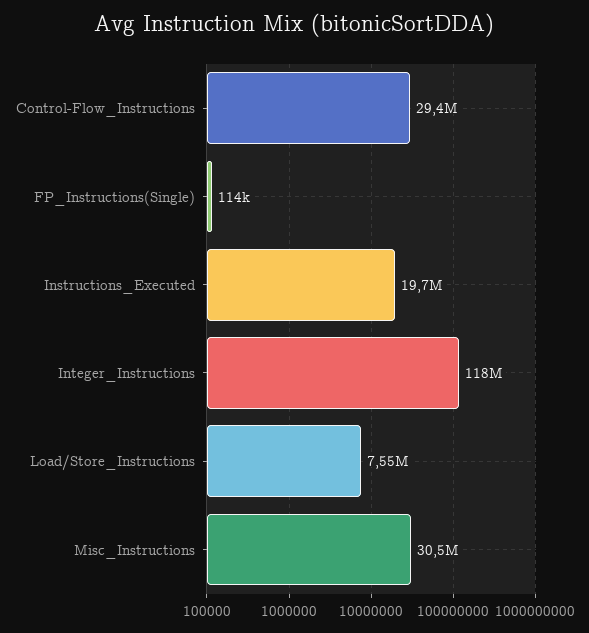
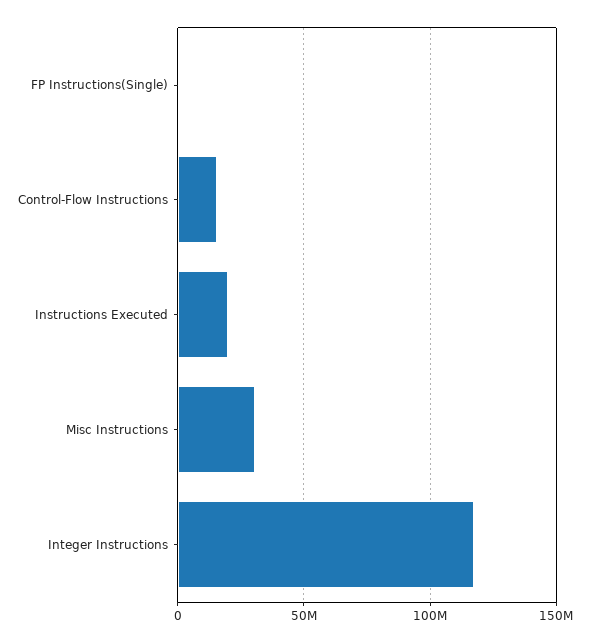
Control-Flow_Instructions: 29400000 -> 15000000
Load/Store_Instructions: 7550000 -> none

